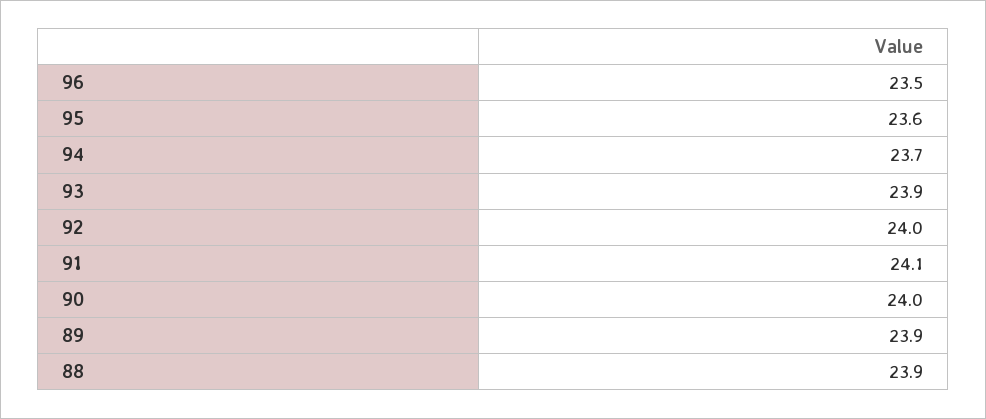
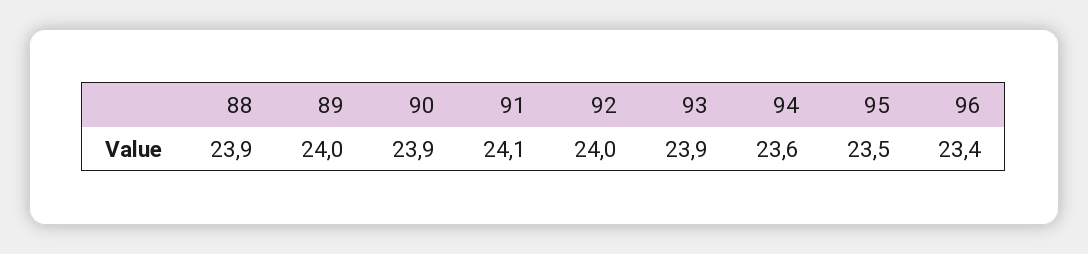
96: 23.5 -> 23.4
95: 23.6 -> 23.5
94: 23.7 -> 23.6
90: 24 -> 23.9
89: 23.9 -> 24

